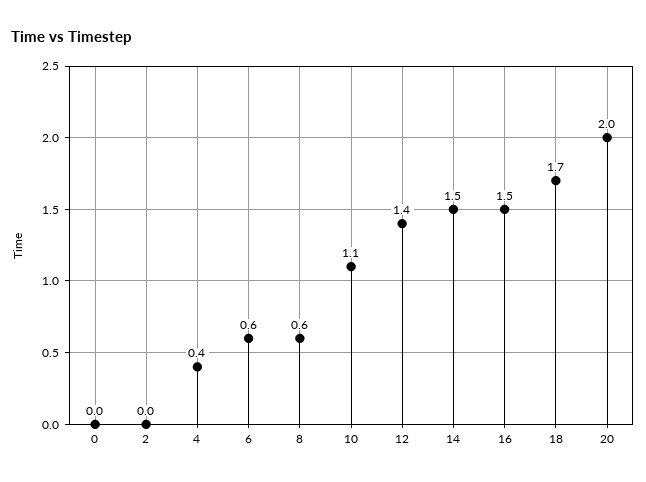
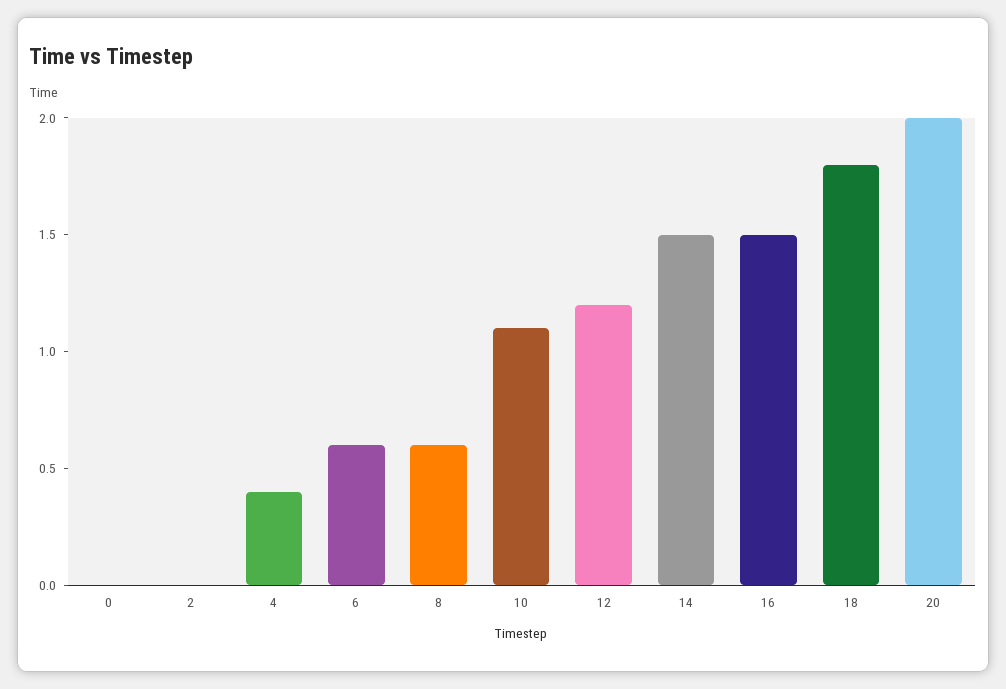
12: 1.4 -> 1.2
18: 1.7 -> 1.8

